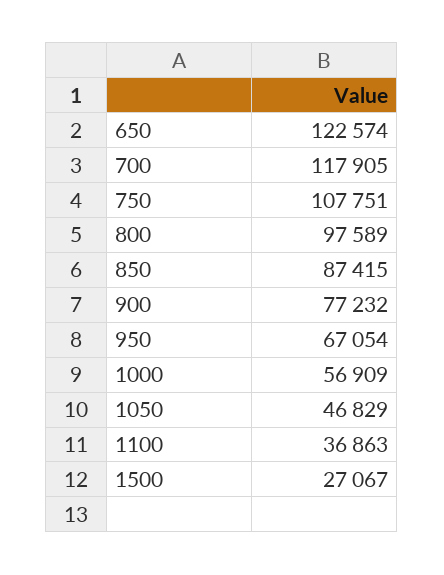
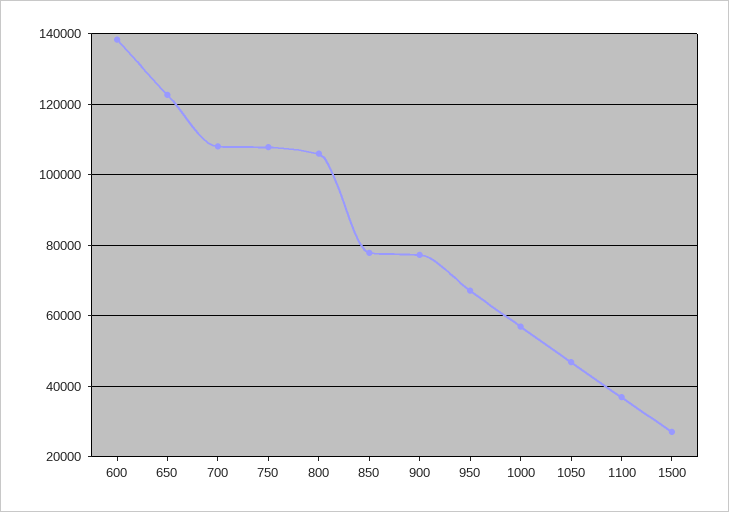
700: 117905 -> 108000
800: 97589 -> 106000
850: 87415 -> 78000
600: none -> 138000

